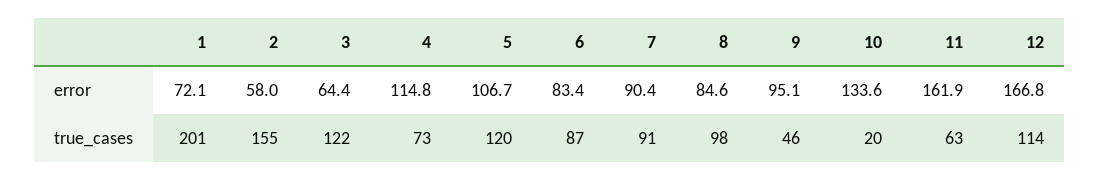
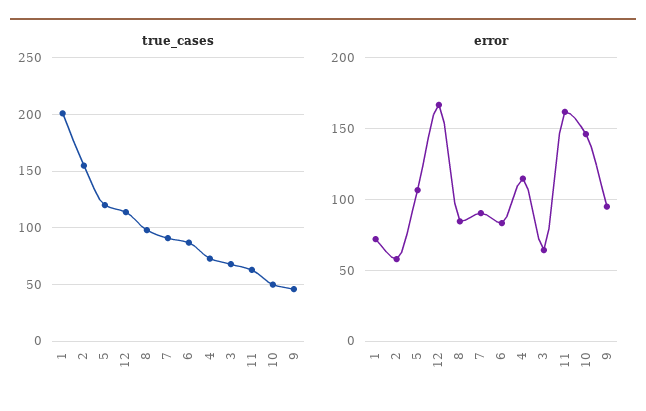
error, 10: 133.6 -> 145
true_cases, 3: 122 -> 70
true_cases, 10: 20 -> 50

